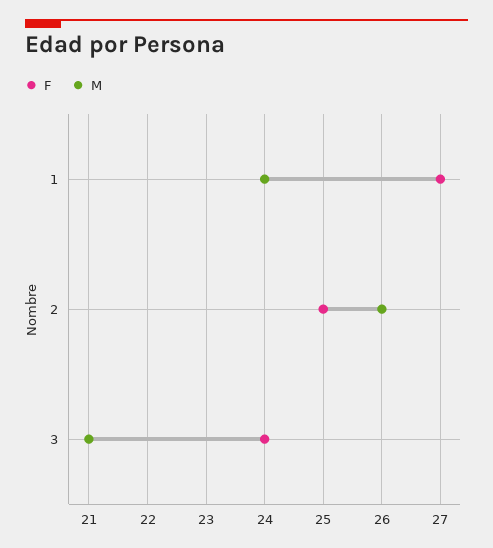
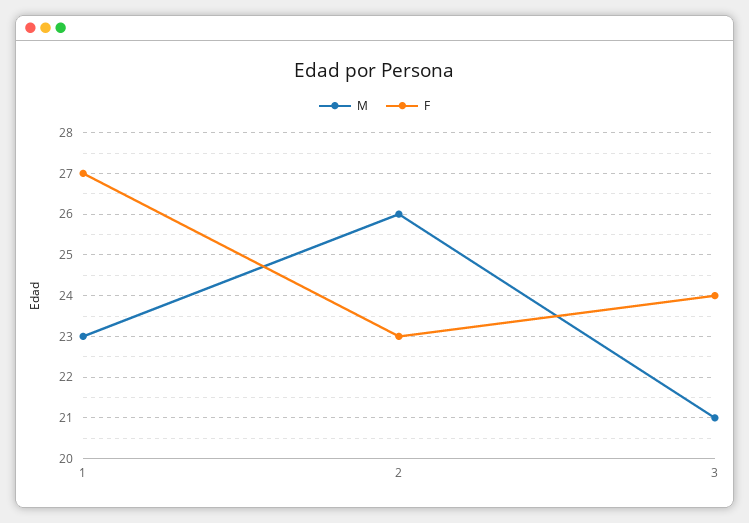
M, 1: 24 -> 23
F, 2: 25 -> 23

